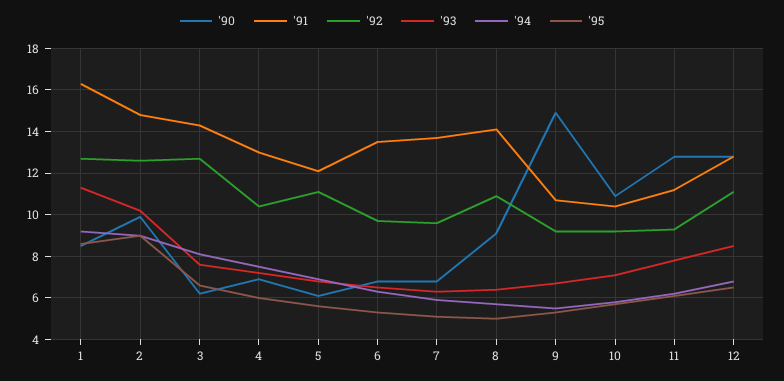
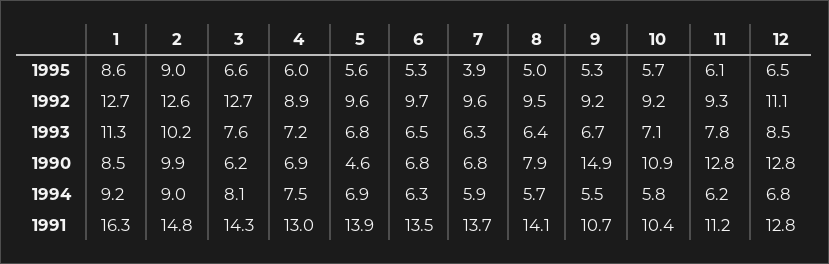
'92, 4: 10.5 -> 8.9
'90, 5: 6 -> 4.6
'91, 5: 12 -> 13.9
'92, 5: 11 -> 9.6
'95, 7: 5 -> 3.9
'90, 8: 9 -> 7.9
'92, 8: 11 -> 9.5

